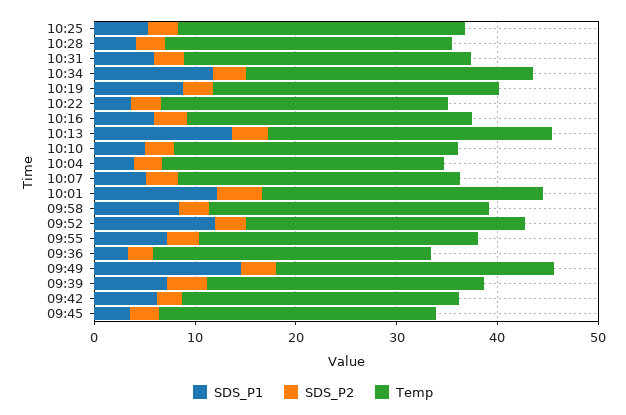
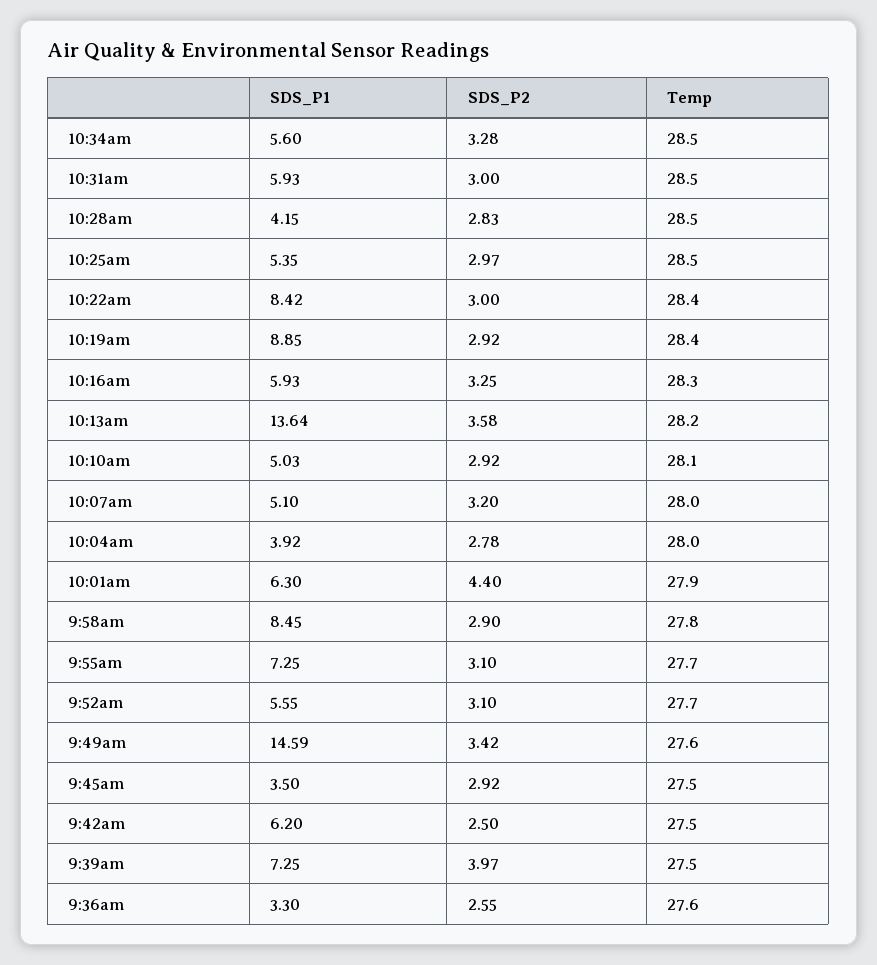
SDS_P1, 10:34: 12 -> 5.6
SDS_P1, 10:22: 4 -> 8.42
SDS_P1, 10:01: 12 -> 6.3
SDS_P1, 09:52: 12 -> 5.55

